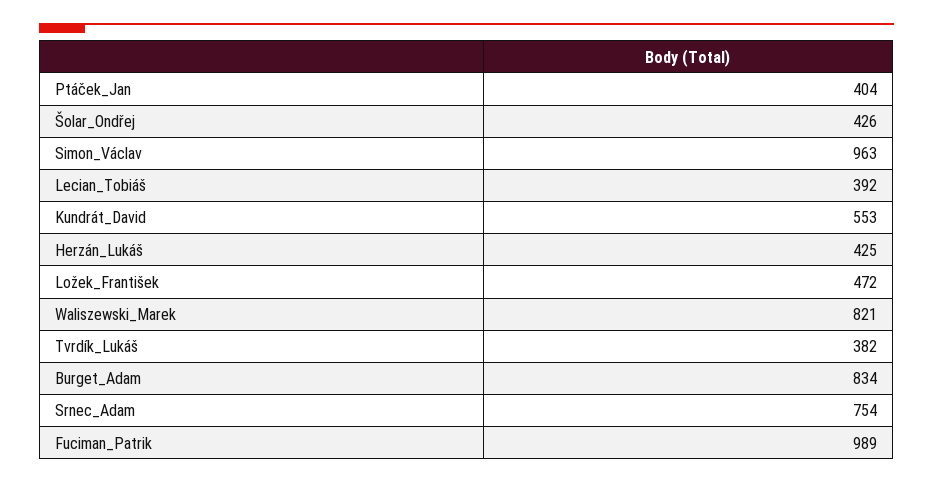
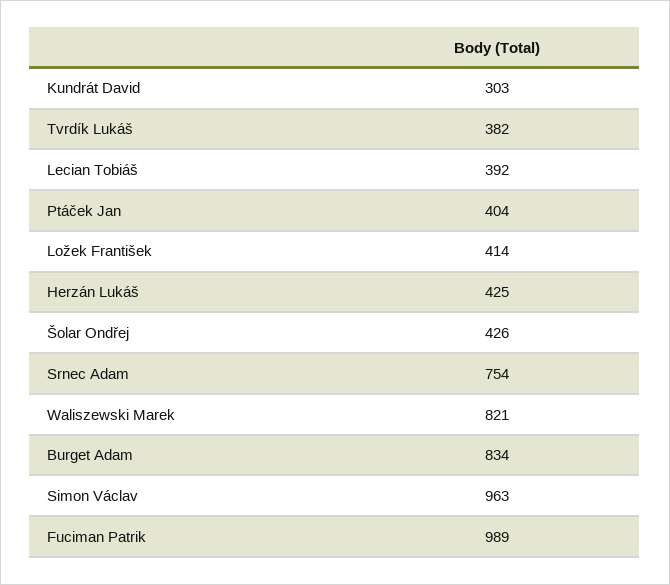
Kundrát_David: 553 -> 303
Ložek_František: 472 -> 414

